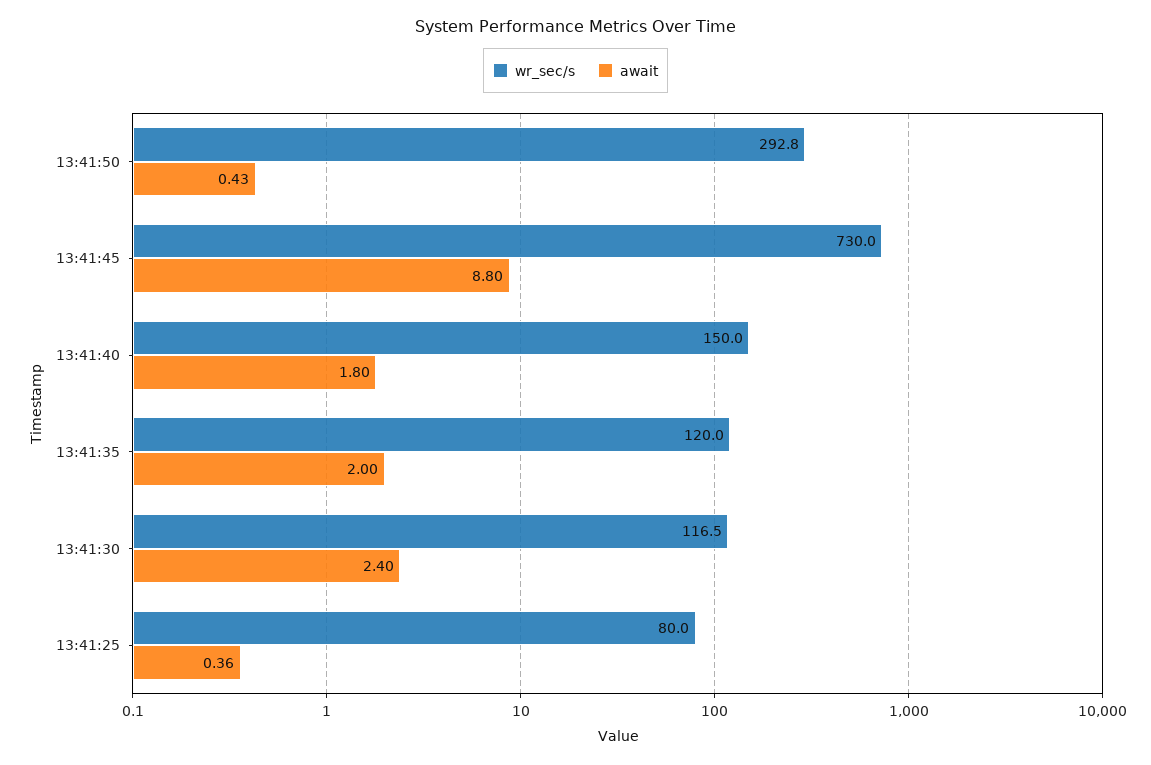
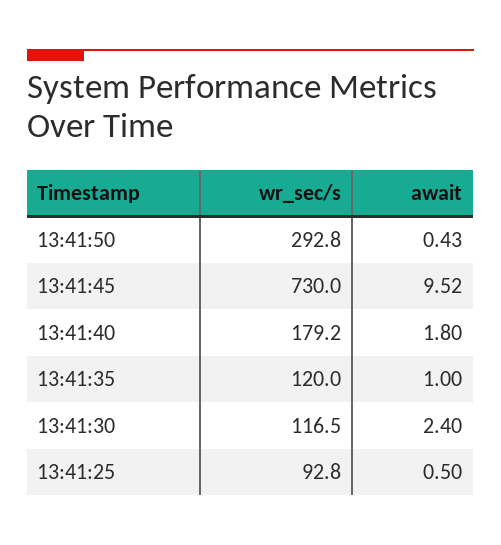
await, 13:41:45: 8.8 -> 9.52
wr_sec/s, 13:41:40: 150 -> 179.2
await, 13:41:35: 2 -> 1
wr_sec/s, 13:41:25: 80 -> 92.8
await, 13:41:25: 0.36 -> 0.5

